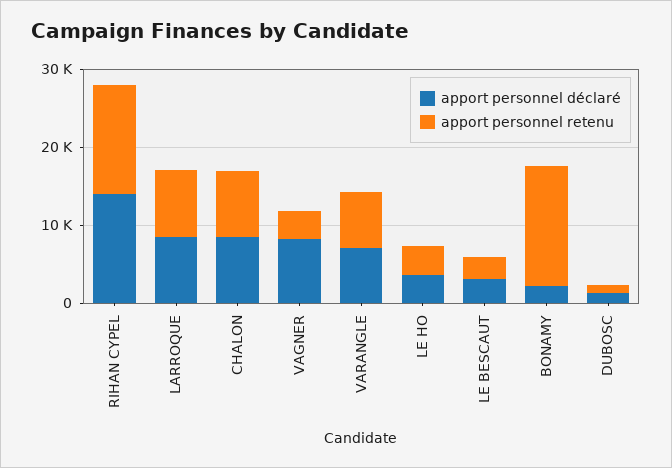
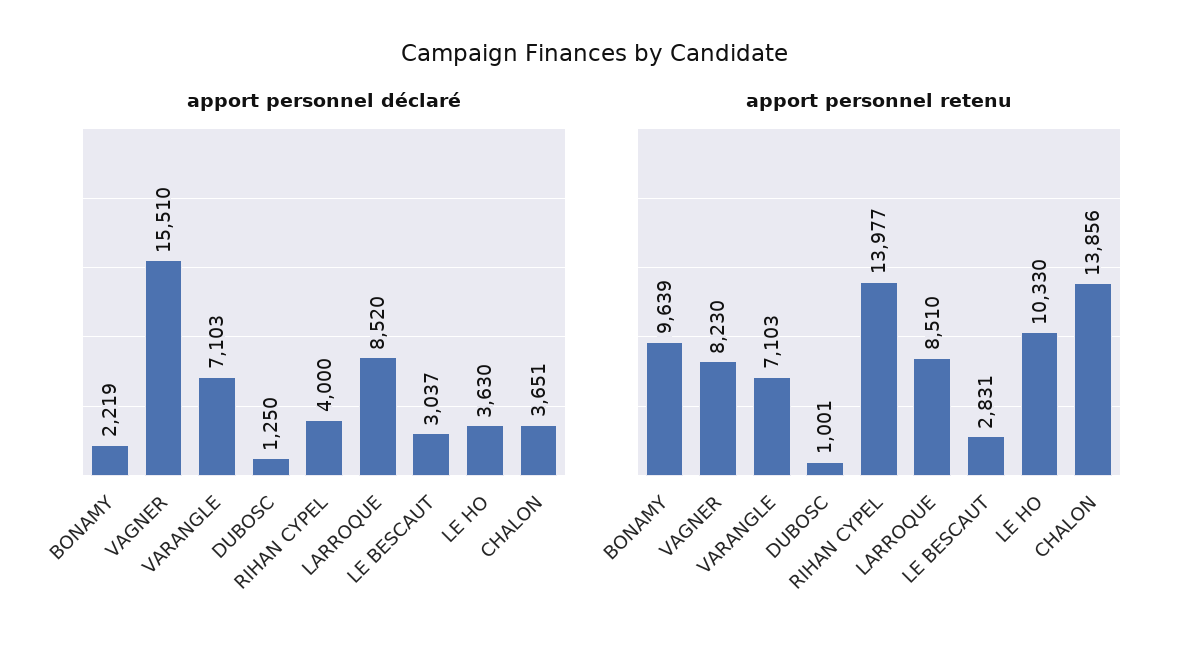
apport personnel déclaré, RIHAN CYPEL: 14000 -> 4000
apport personnel déclaré, CHALON: 8000 -> 3651
apport personnel retenu, CHALON: 8000 -> 13856
apport personnel déclaré, VAGNER: 8000 -> 15510
apport personnel retenu, VAGNER: 4000 -> 8230
apport personnel retenu, LE HO: 4000 -> 10330
apport personnel retenu, BONAMY: 16000 -> 9639

